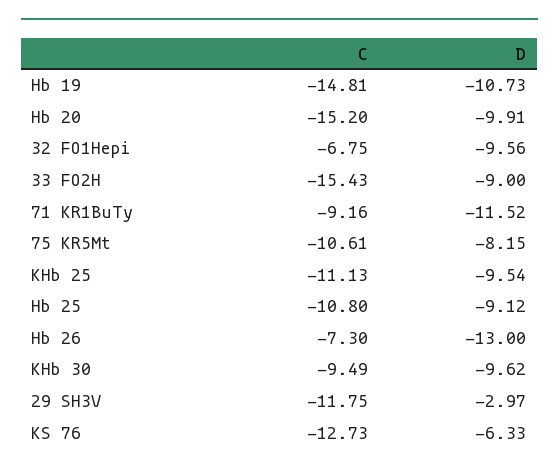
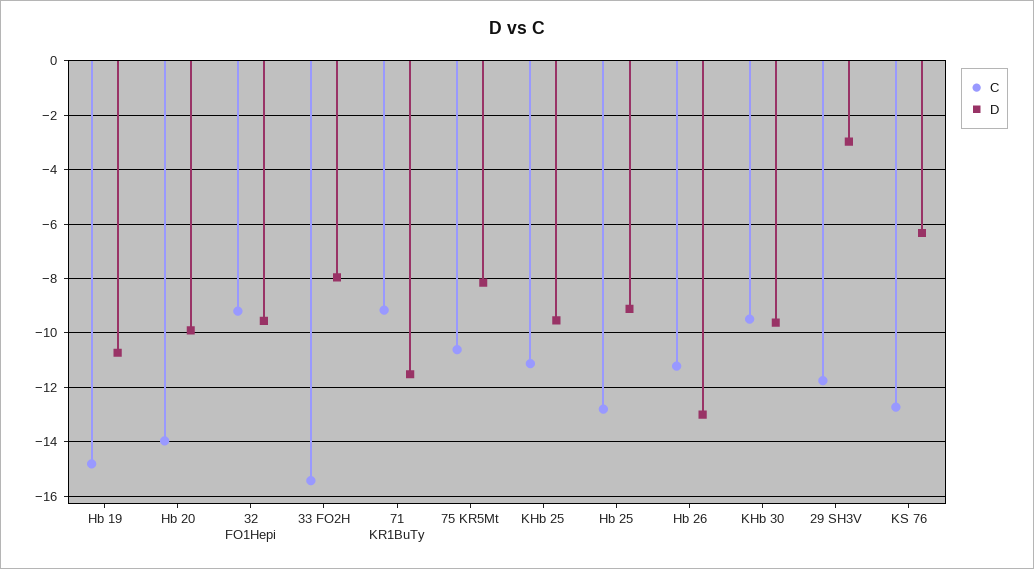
C, Hb 20: -15.2 -> -14
C, 32 FO1Hepi: -6.75 -> -9.25
D, 33 FO2H: -9 -> -8
C, Hb 25: -10.8 -> -12.75
C, Hb 26: -7.3 -> -11.25

